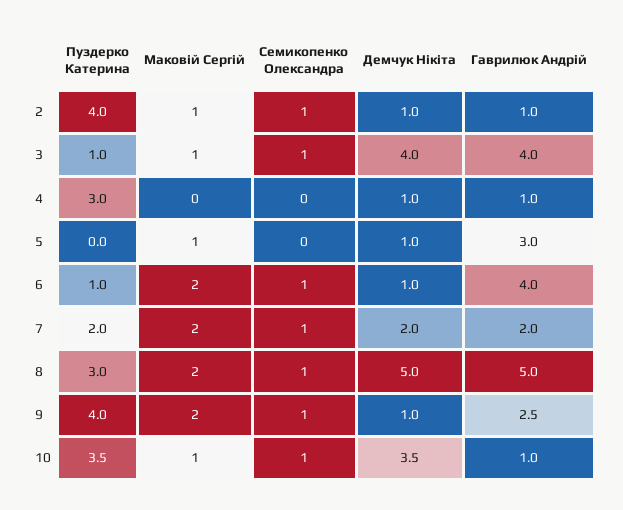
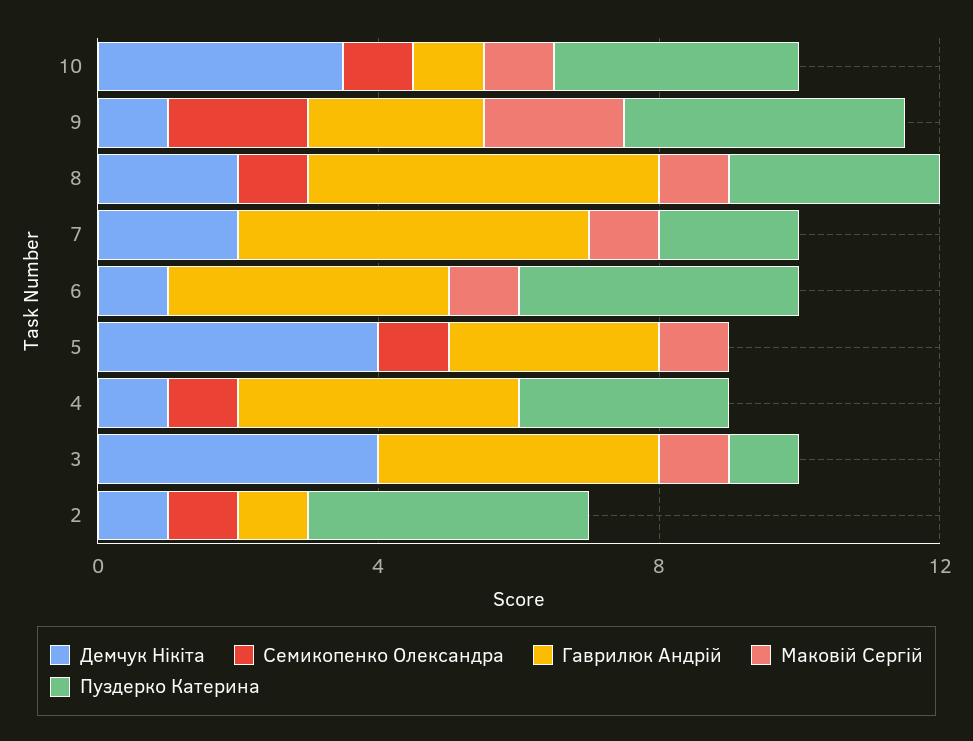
Маковій Сергій, 2: 1 -> 0
Семикопенко Олександра, 3: 1 -> 0
Семикопенко Олександра, 4: 0 -> 1
Гаврилюк Андрій, 4: 1 -> 4
Семикопенко Олександра, 5: 0 -> 1
Демчук Нікіта, 5: 1 -> 4
Пуздерко Катерина, 6: 1 -> 4
Маковій Сергій, 6: 2 -> 1
Семикопенко Олександра, 6: 1 -> 0
Маковій Сергій, 7: 2 -> 1
Семикопенко Олександра, 7: 1 -> 0
Гаврилюк Андрій, 7: 2 -> 5
Маковій Сергій, 8: 2 -> 1
Демчук Нікіта, 8: 5 -> 2
Семикопенко Олександра, 9: 1 -> 2

